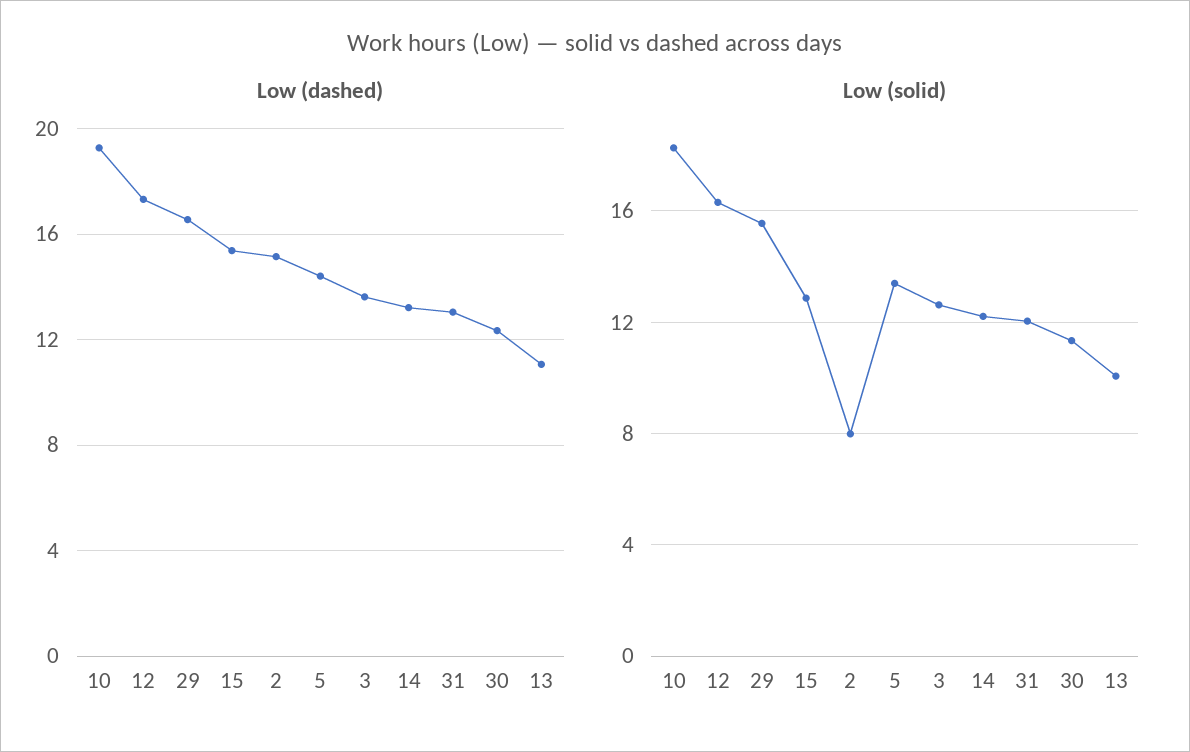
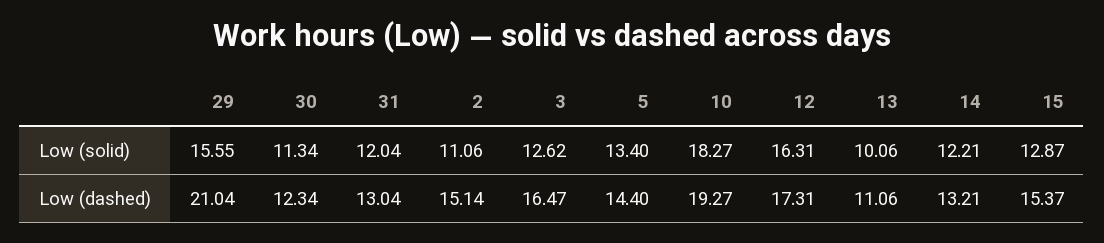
Low (dashed), 29: 16.5 -> 21.04
Low (dashed), 3: 13.5 -> 16.47
Low (solid), 2: 8 -> 11.06

